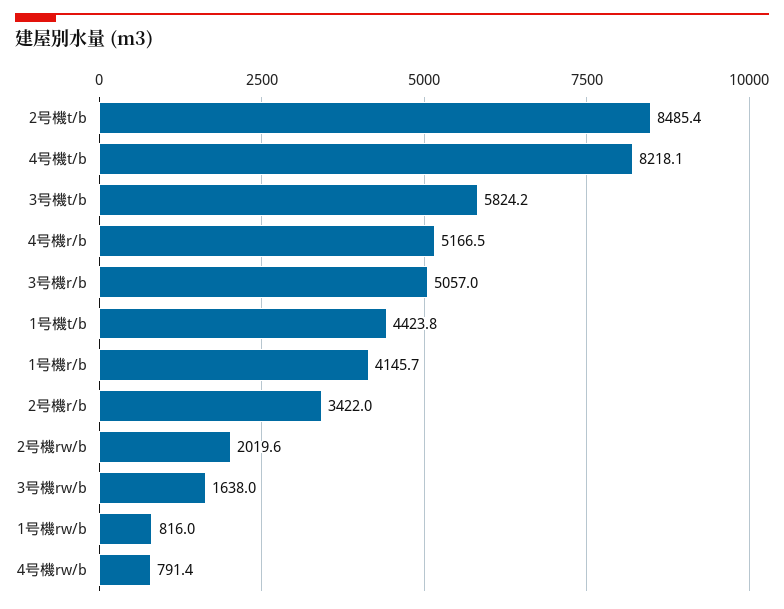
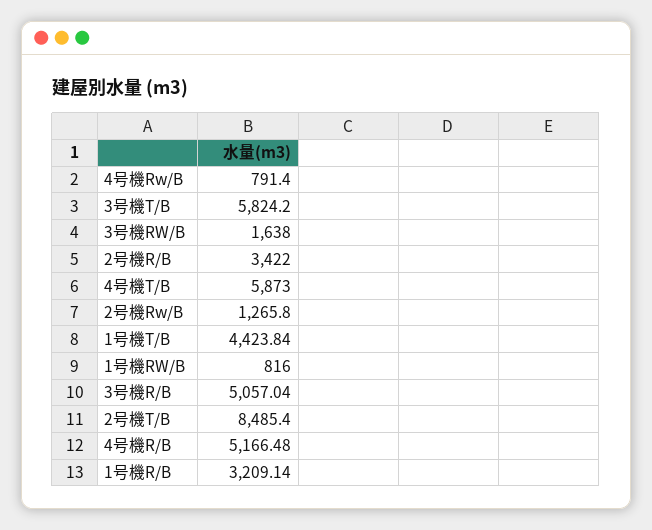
4号機t/b: 8218.1 -> 5873
1号機r/b: 4145.7 -> 3209.14
2号機rw/b: 2019.6 -> 1265.8

